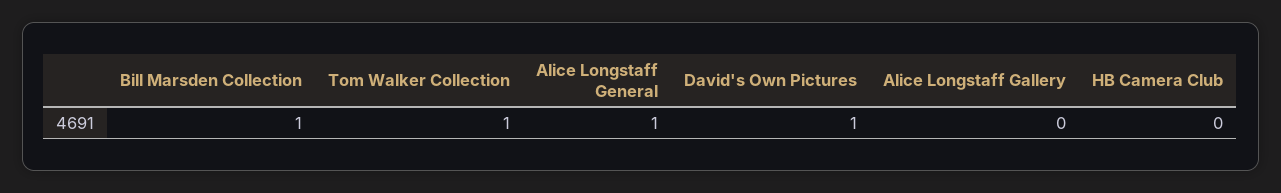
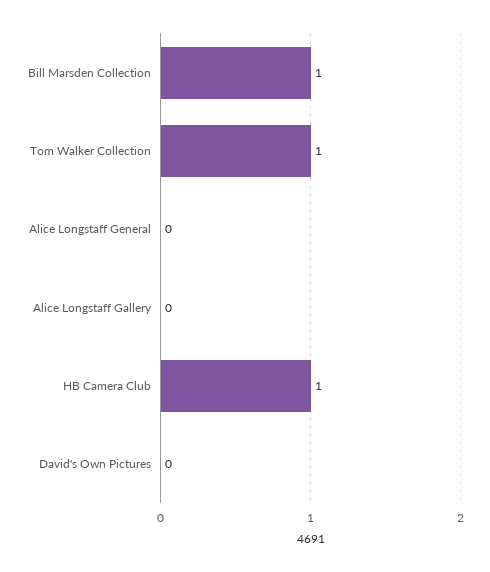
Alice Longstaff General: 1 -> 0
David's Own Pictures: 1 -> 0
HB Camera Club: 0 -> 1

